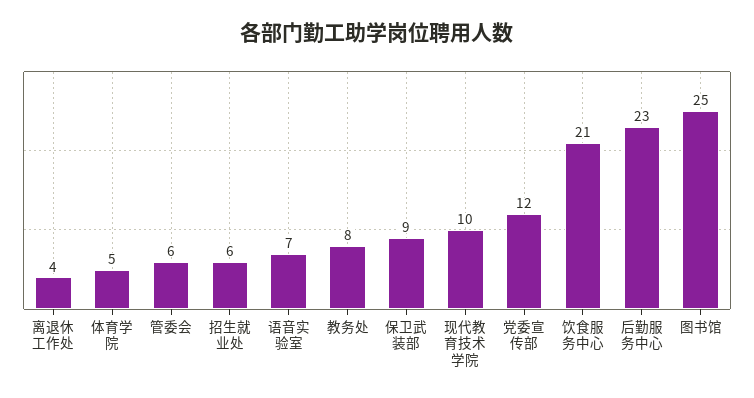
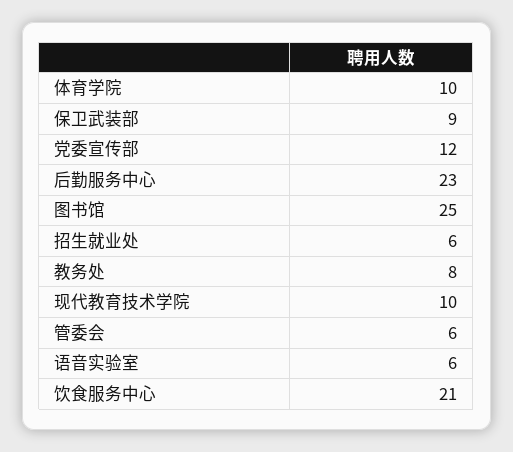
离退休工作处: 4 -> none
体育学院: 5 -> 10
语音实验室: 7 -> 6

